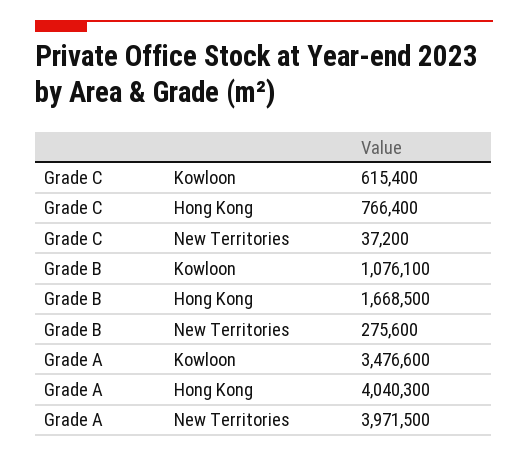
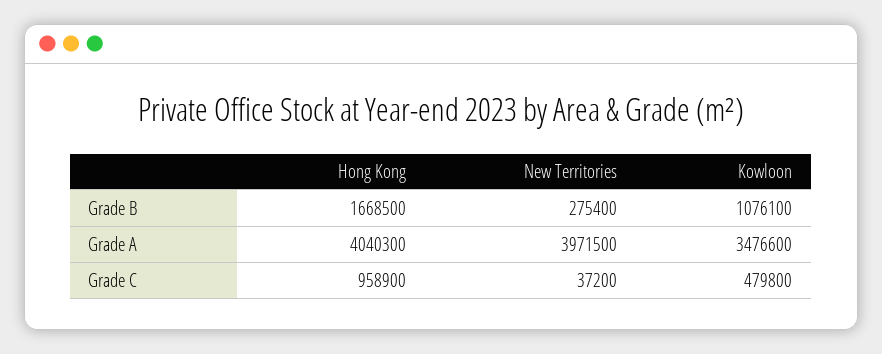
Grade C, Kowloon: 615400 -> 479800
Grade C, Hong Kong: 766400 -> 958900
Grade B, New Territories: 275600 -> 275400

